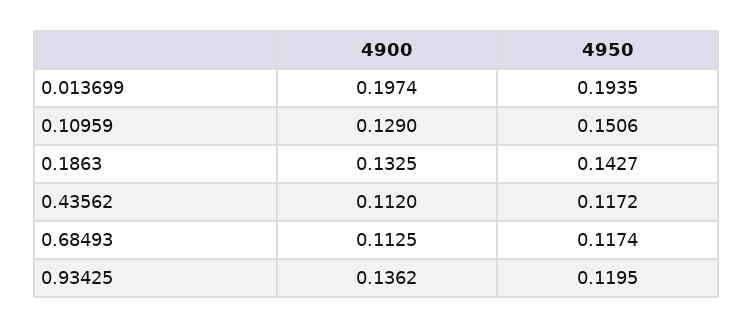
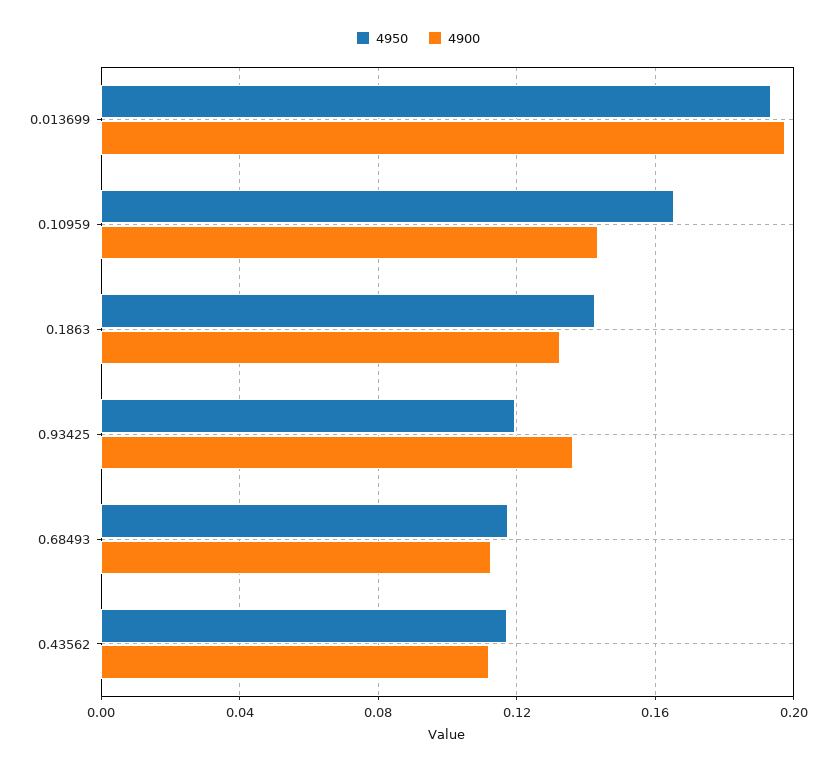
4900, 0.10959: 0.129 -> 0.145
4950, 0.10959: 0.1506 -> 0.165

